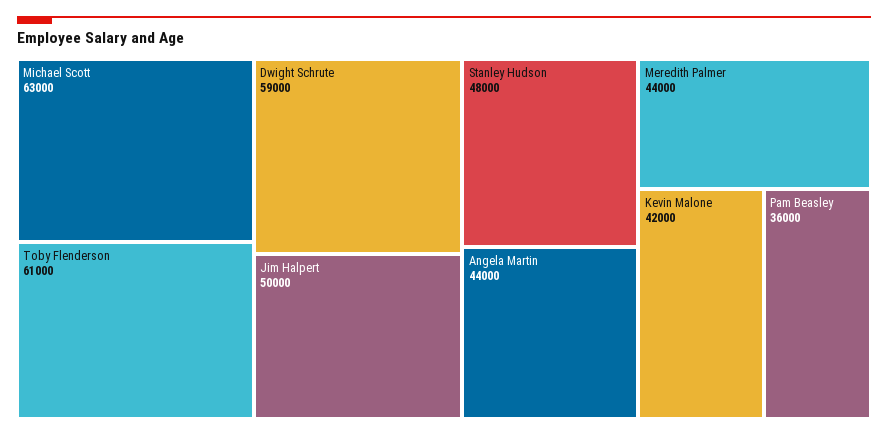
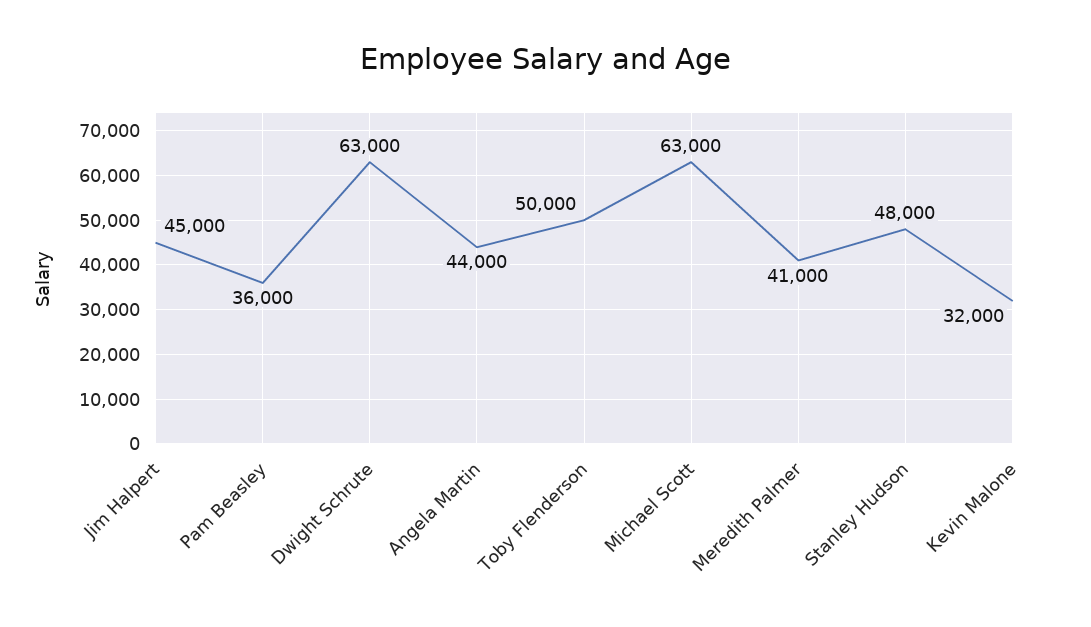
Toby Flenderson: 61000 -> 50000
Dwight Schrute: 59000 -> 63000
Jim Halpert: 50000 -> 45000
Meredith Palmer: 44000 -> 41000
Kevin Malone: 42000 -> 32000

